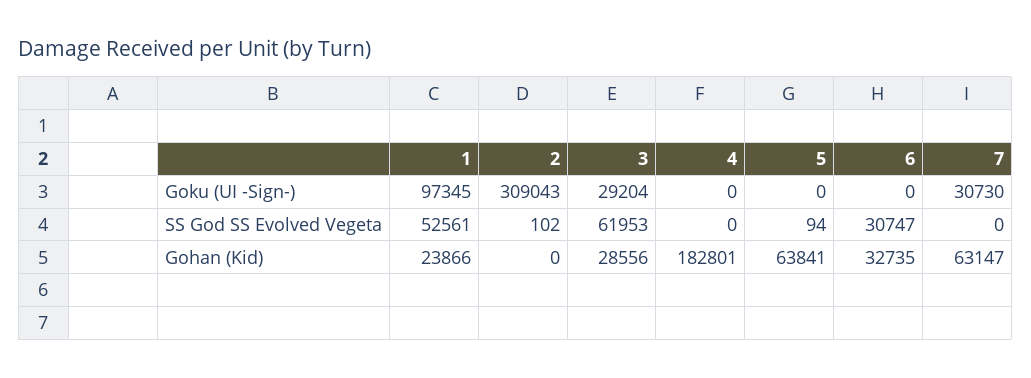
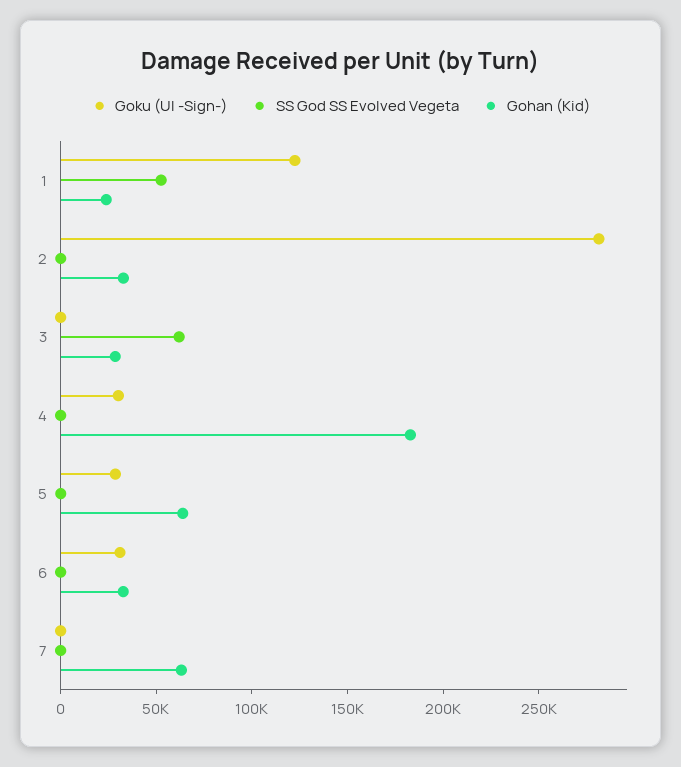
Goku (UI -Sign-), 1: 97345 -> 120000
Goku (UI -Sign-), 2: 309043 -> 280000
Goku (UI -Sign-), 3: 29204 -> 0
Goku (UI -Sign-), 4: 0 -> 30000
Goku (UI -Sign-), 5: 0 -> 30000
Goku (UI -Sign-), 6: 0 -> 30000
Goku (UI -Sign-), 7: 30730 -> 0
SS God SS Evolved Vegeta, 6: 30747 -> 0
Gohan (Kid), 2: 0 -> 30000

